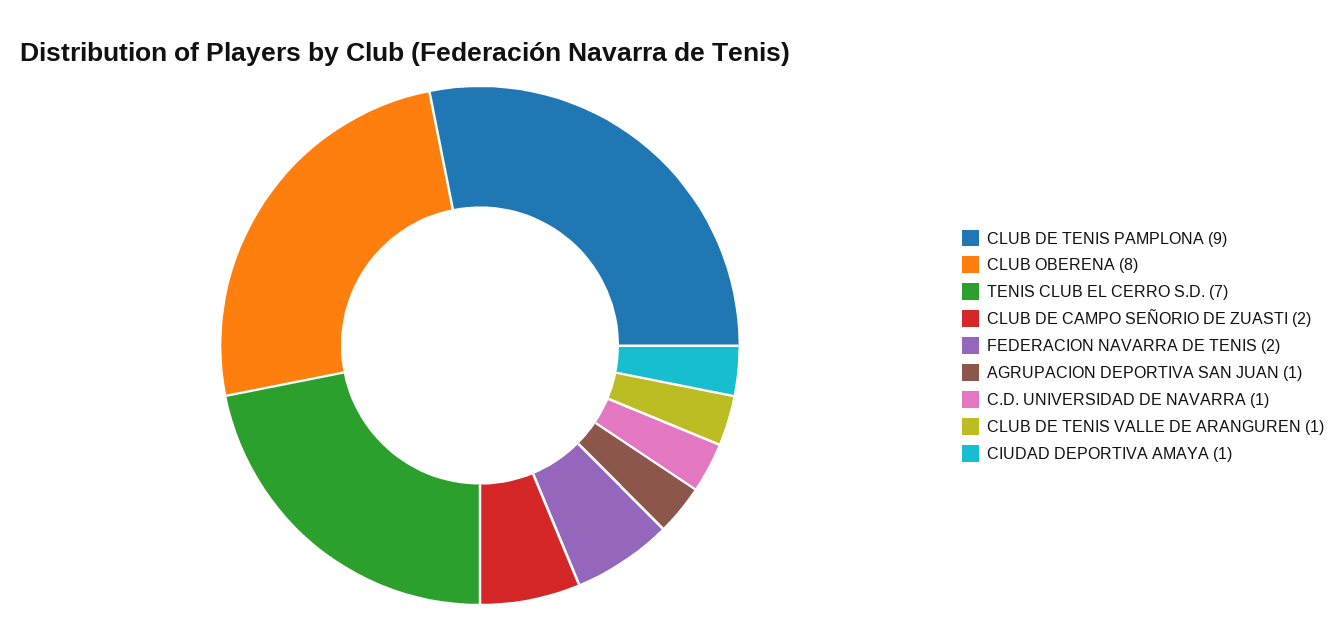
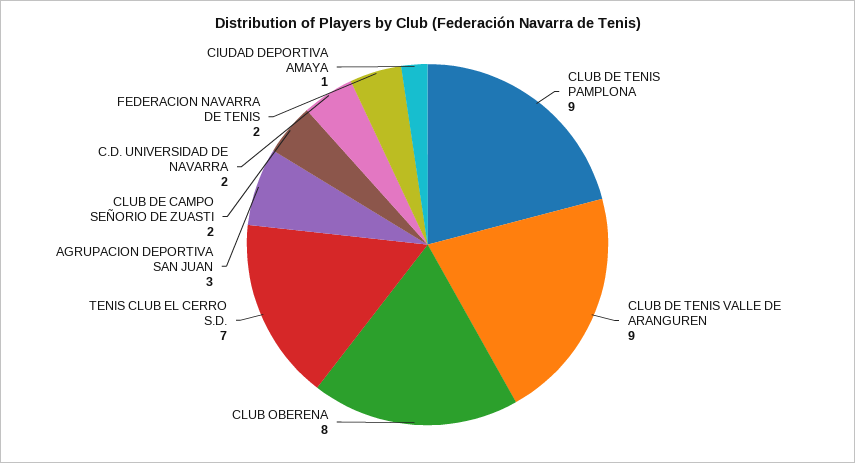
AGRUPACION DEPORTIVA SAN JUAN: 1 -> 3
C.D. UNIVERSIDAD DE NAVARRA: 1 -> 2
CLUB DE TENIS VALLE DE ARANGUREN: 1 -> 9

